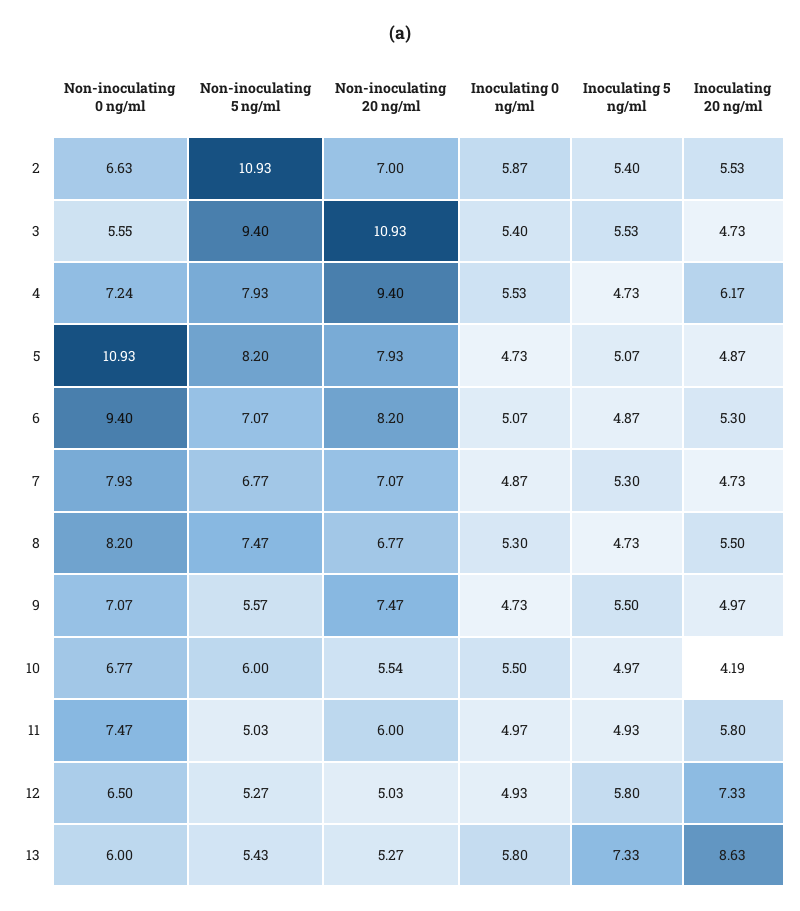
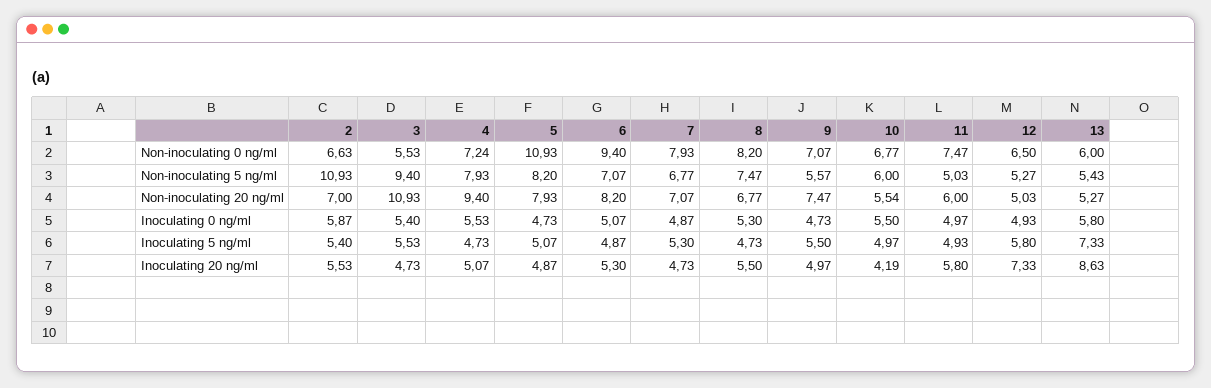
Non-inoculating 0 ng/ml, 3: 5.55 -> 5.53
Inoculating 20 ng/ml, 4: 6.17 -> 5.07

